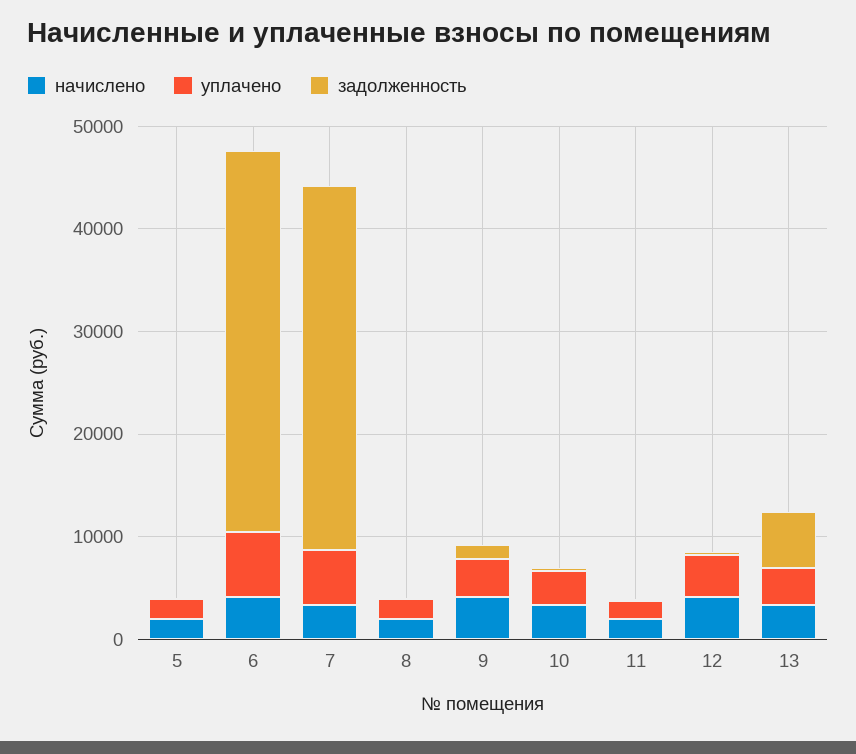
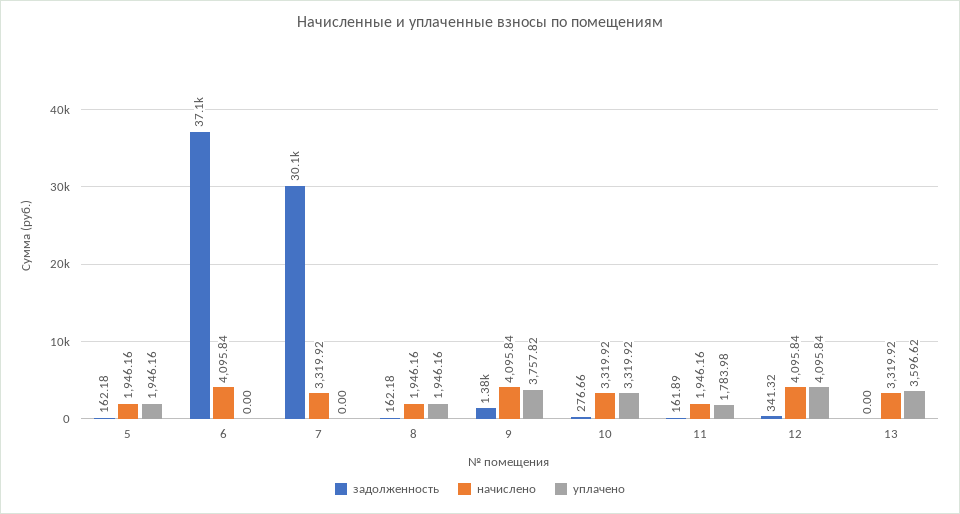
уплачено, 6: 6000 -> 0
уплачено, 7: 6000 -> 0
задолженность, 7: 36000 -> 30100
задолженность, 13: 6000 -> 0

